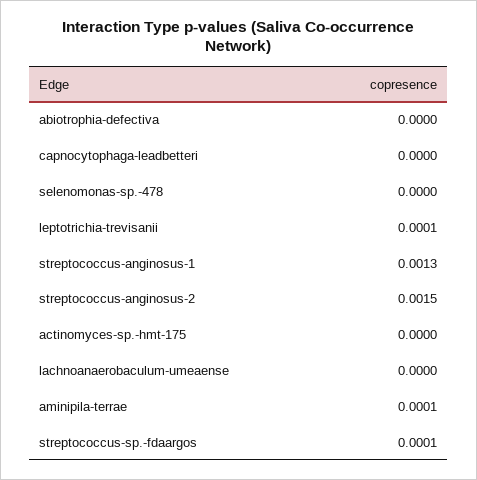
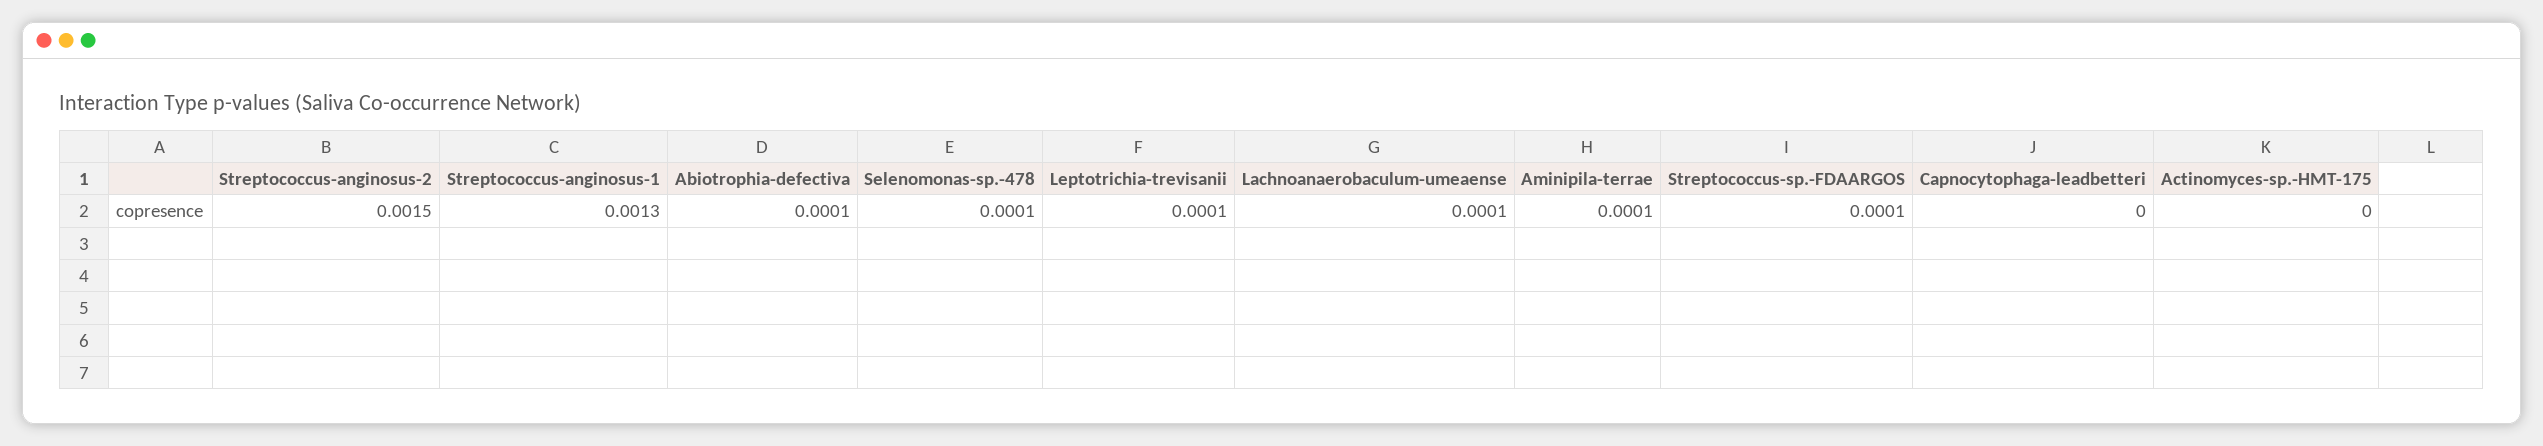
abiotrophia-defectiva: 0 -> 0.0001
selenomonas-sp.-478: 0 -> 0.0001
lachnoanaerobaculum-umeaense: 0 -> 0.0001

